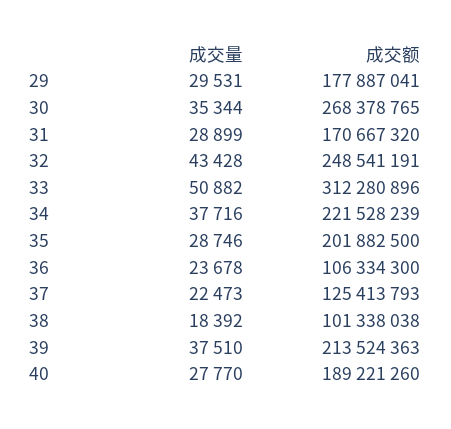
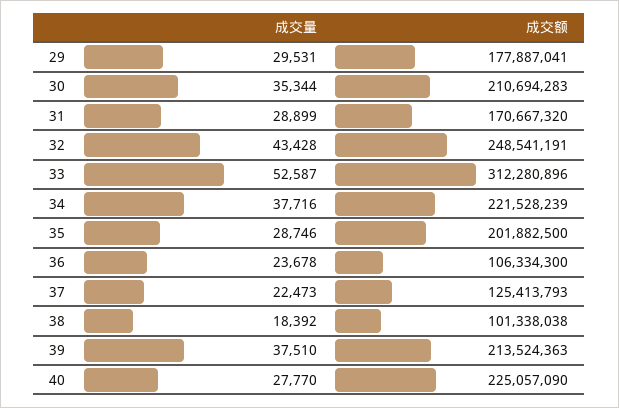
成交额, 30: 268378765 -> 210694283
成交量, 33: 50882 -> 52587
成交额, 40: 189221260 -> 225057090

